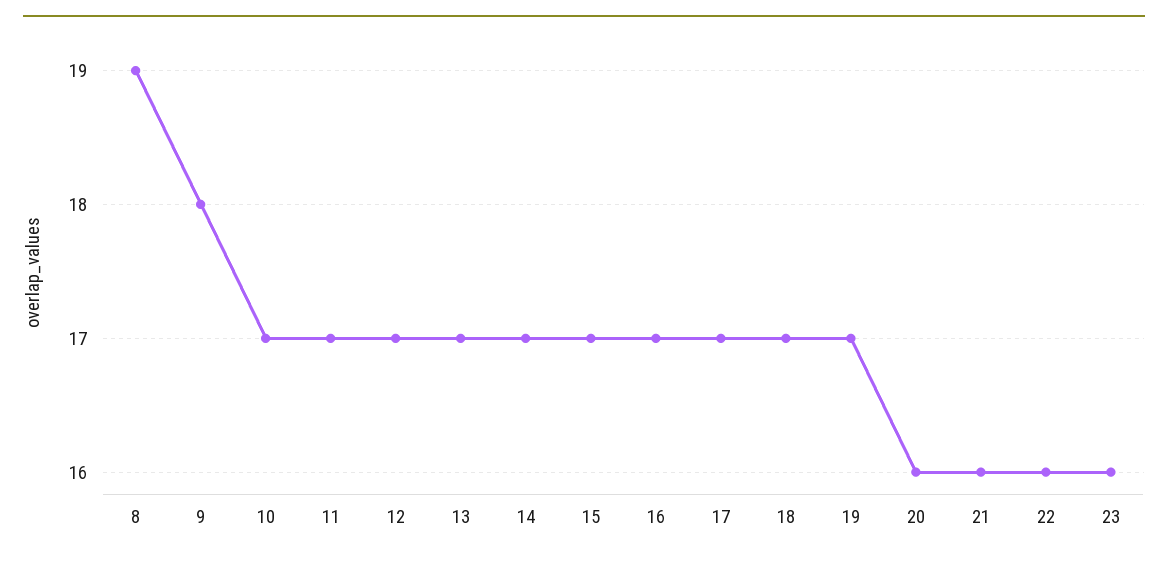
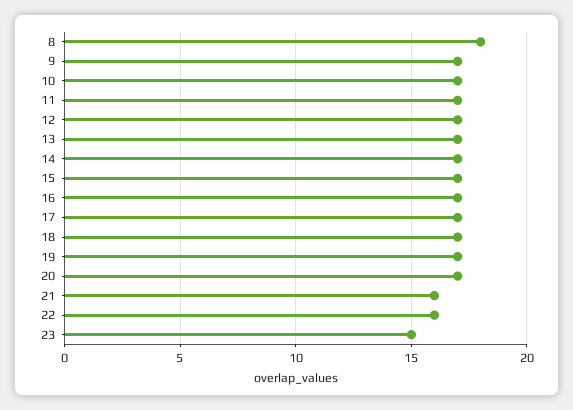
8: 19 -> 18
9: 18 -> 17
20: 16 -> 17
23: 16 -> 15

